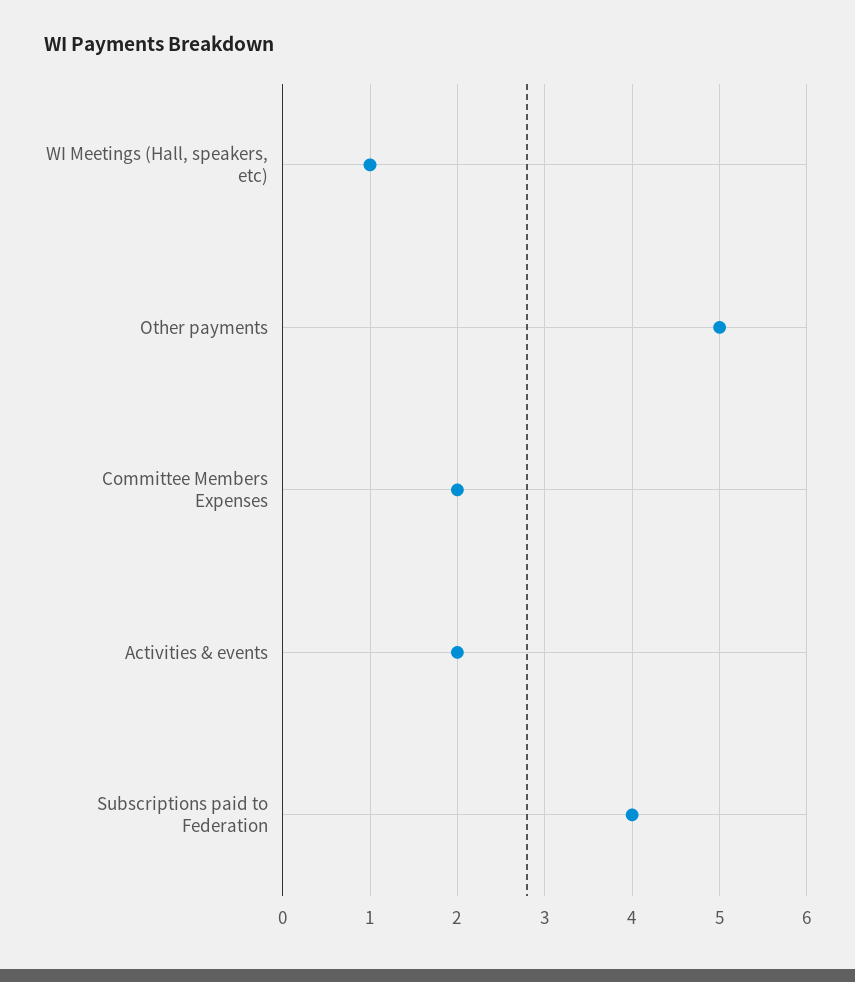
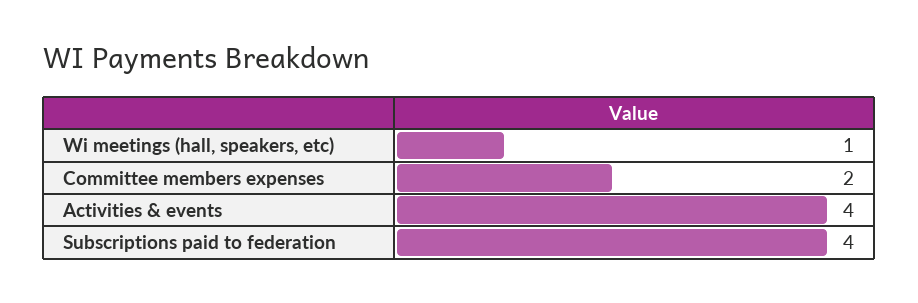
Other payments: 5 -> none
Activities & events: 2 -> 4

